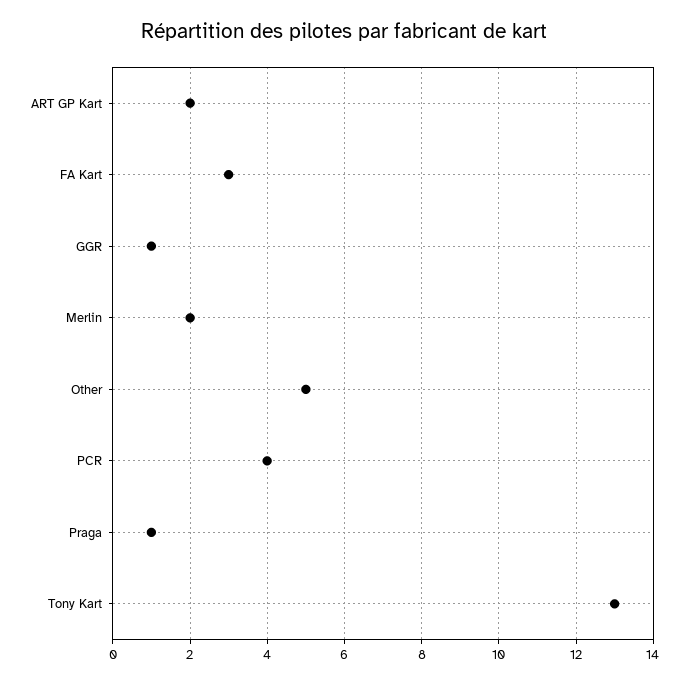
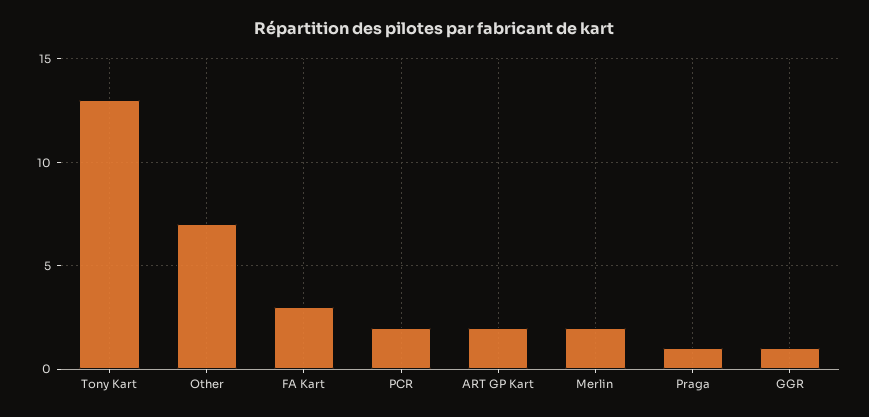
Other: 5 -> 7
PCR: 4 -> 2

